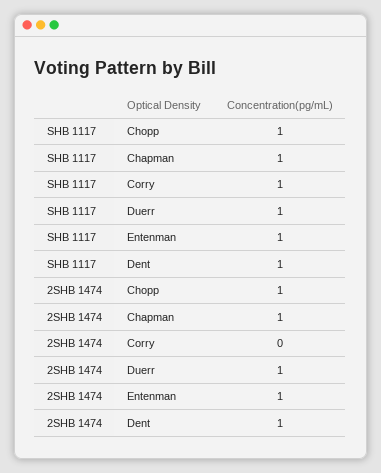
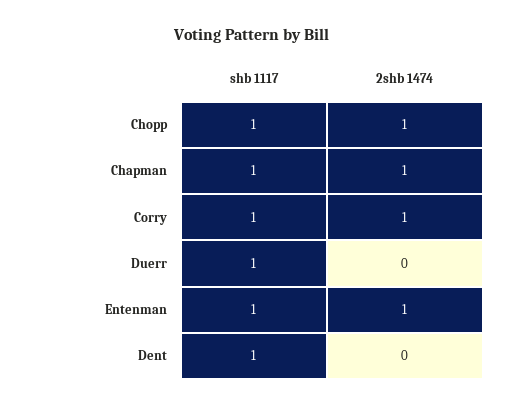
2SHB 1474, Corry: 0 -> 1
2SHB 1474, Duerr: 1 -> 0
2SHB 1474, Dent: 1 -> 0

